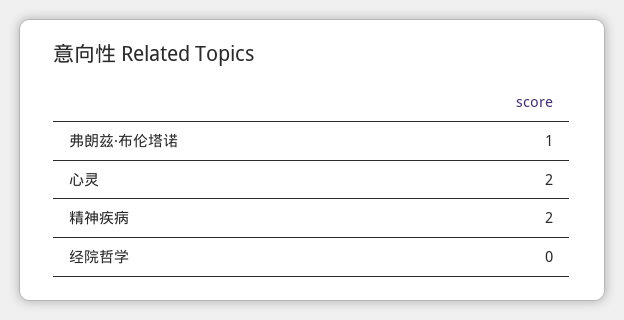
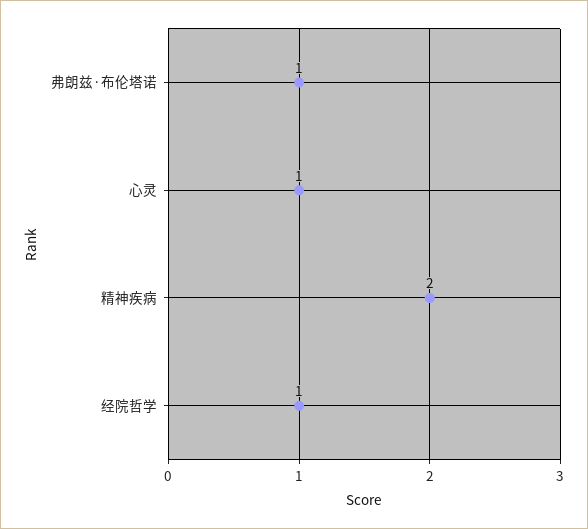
心灵: 2 -> 1
经院哲学: 0 -> 1

